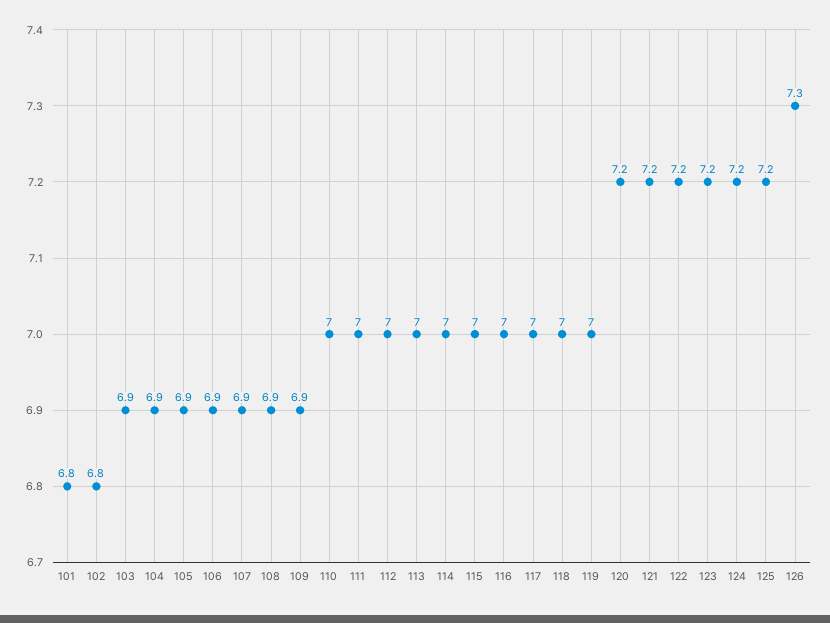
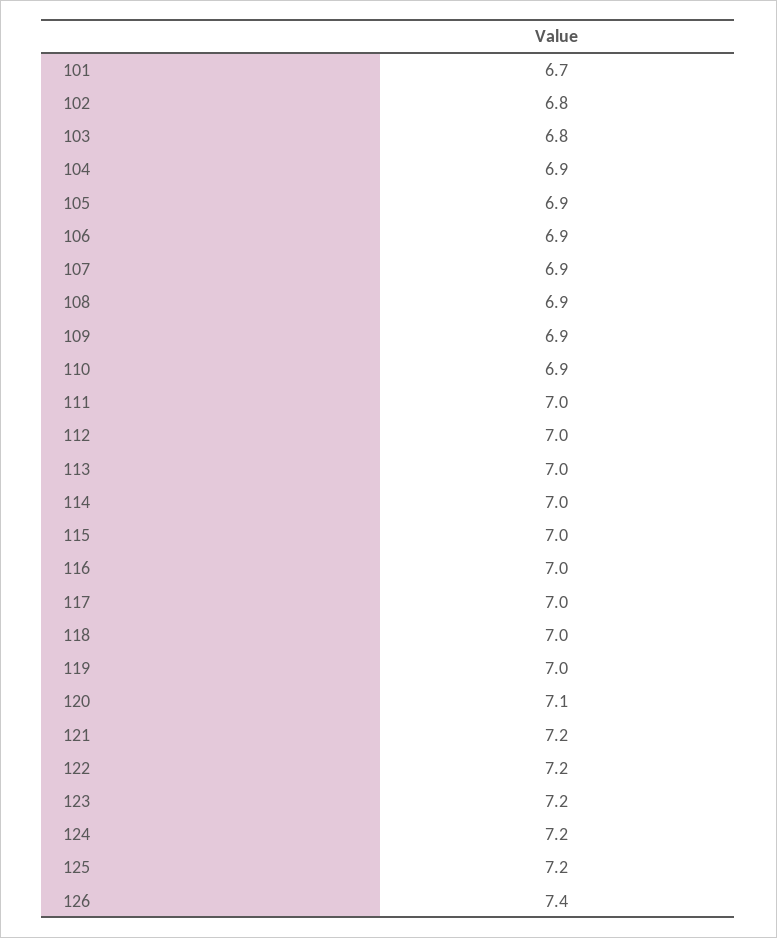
101: 6.8 -> 6.7
103: 6.9 -> 6.8
110: 7 -> 6.9
120: 7.2 -> 7.1
126: 7.3 -> 7.4

